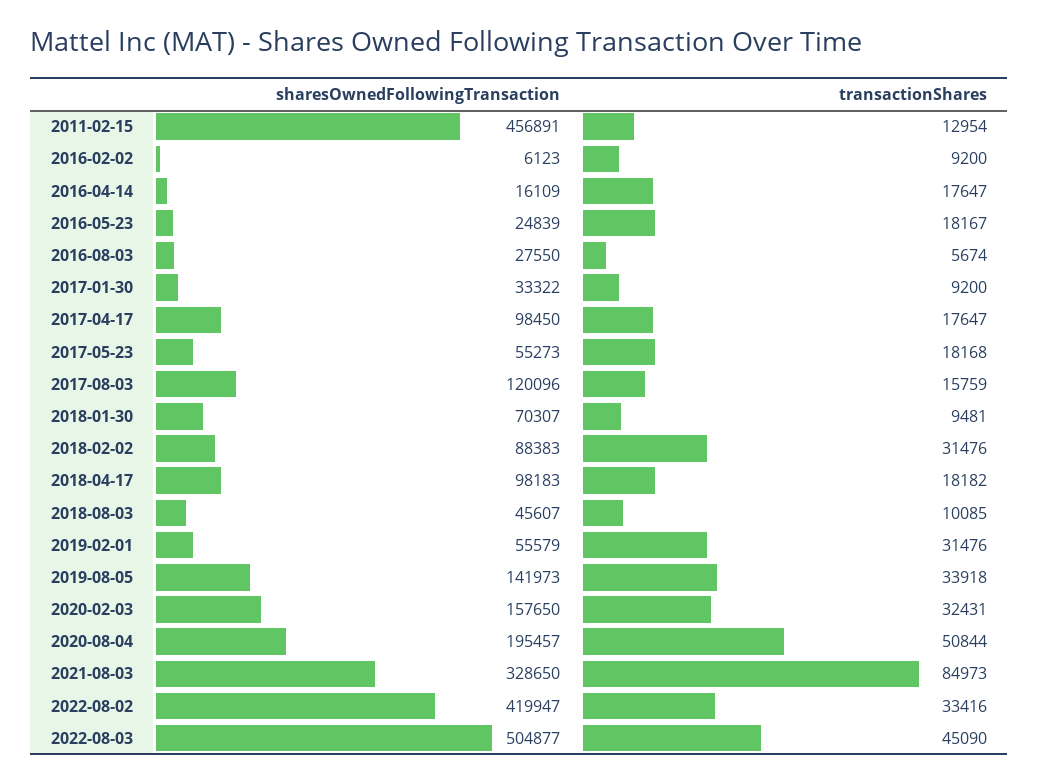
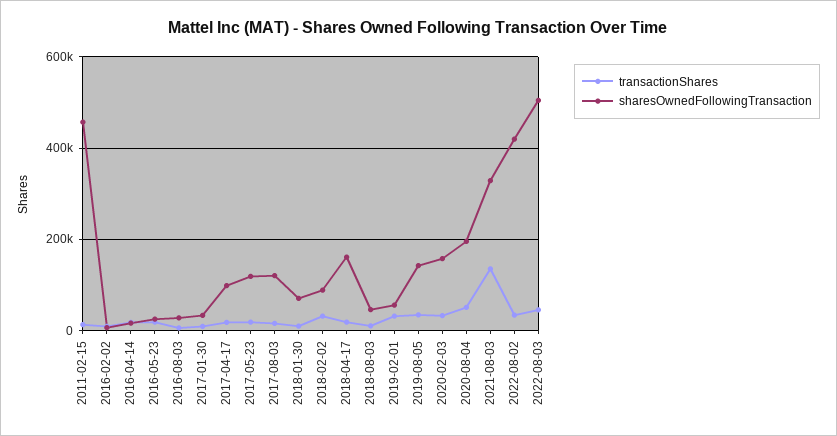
sharesOwnedFollowingTransaction, 2017-05-23: 55273 -> 120000
sharesOwnedFollowingTransaction, 2018-04-17: 98183 -> 160000
transactionShares, 2021-08-03: 84973 -> 140000

